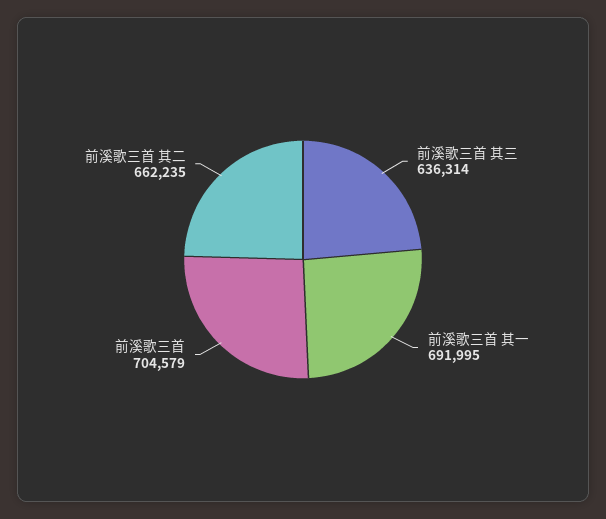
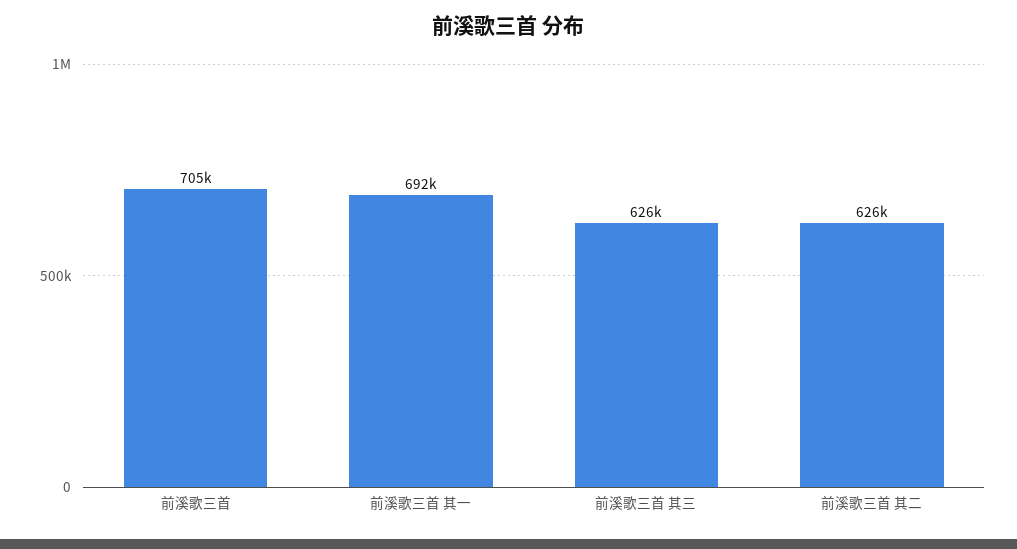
前溪歌三首 其三: 636314 -> 626000
前溪歌三首 其二: 662235 -> 626000

